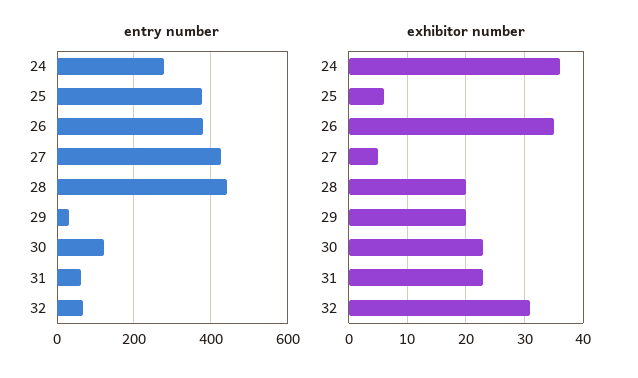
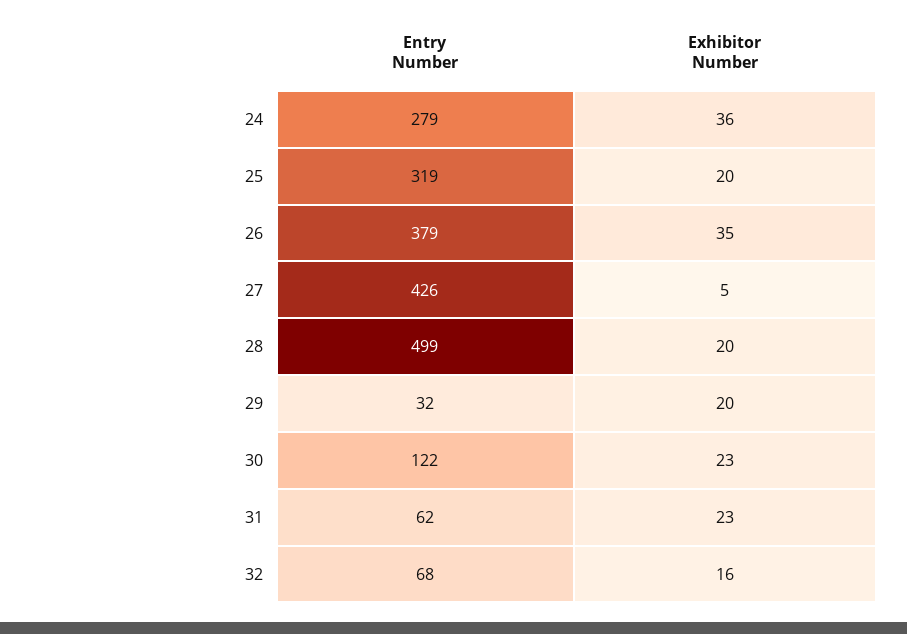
entry number, 25: 380 -> 319
entry number, 28: 440 -> 499
exhibitor number, 25: 5 -> 20
exhibitor number, 32: 30 -> 16

